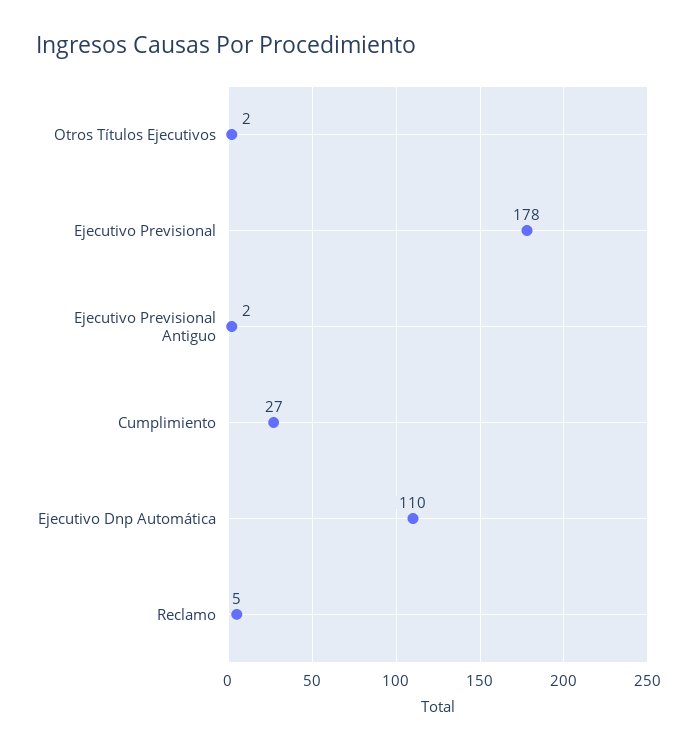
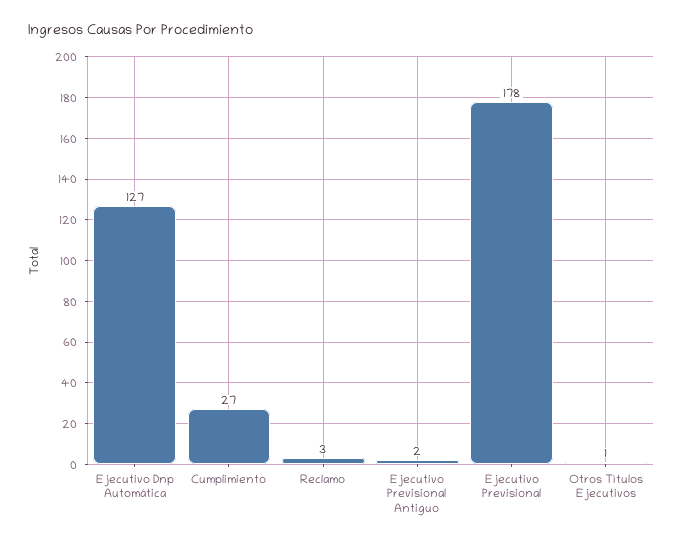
Otros Títulos Ejecutivos: 2 -> 1
Ejecutivo Dnp Automática: 110 -> 127
Reclamo: 5 -> 3

